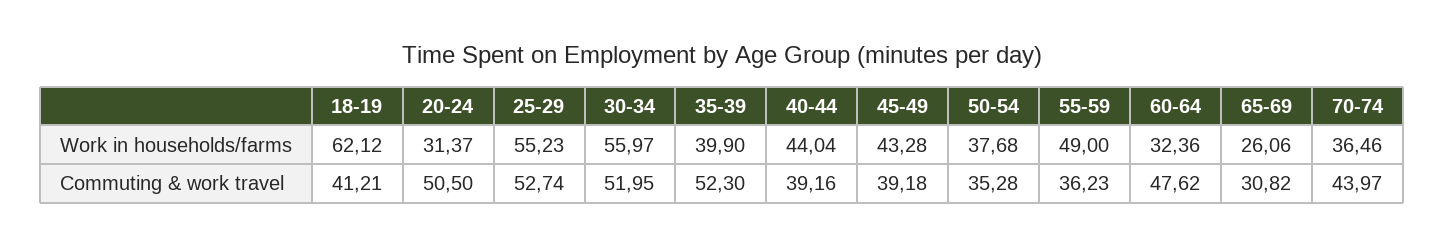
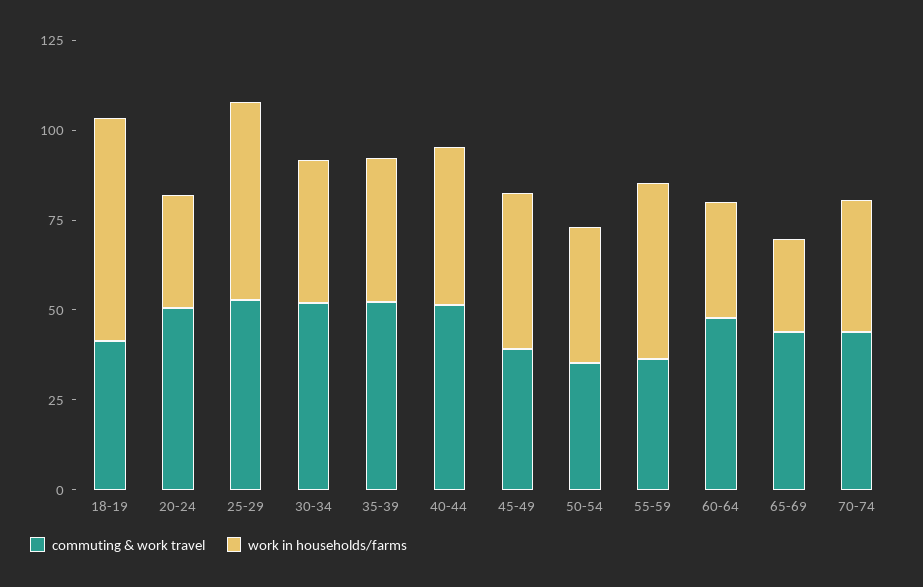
Work in households/farms, 30-34: 55.97 -> 40
Commuting & work travel, 40-44: 39.16 -> 50
Commuting & work travel, 65-69: 30.82 -> 45

